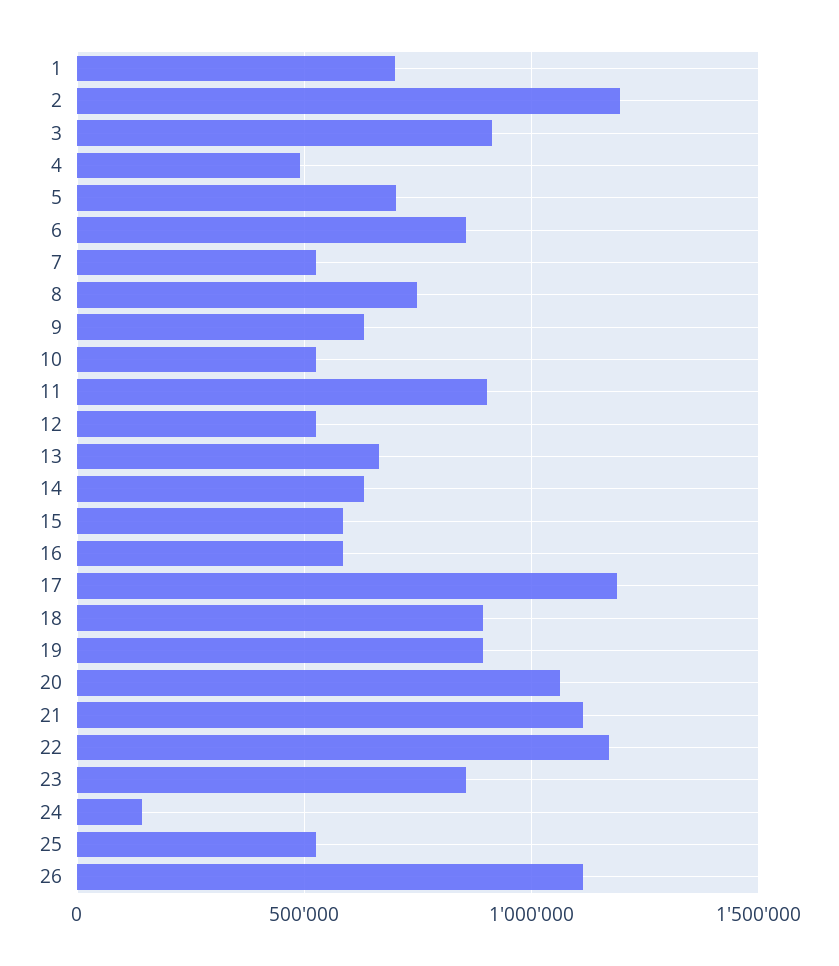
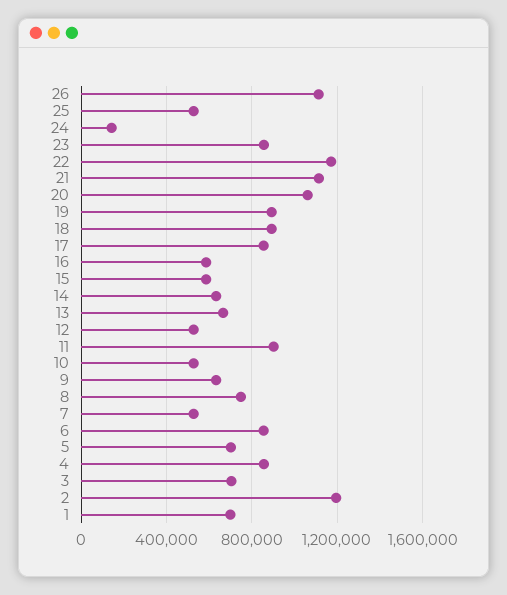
3: 900000 -> 700000
4: 500000 -> 850000
17: 1200000 -> 850000

